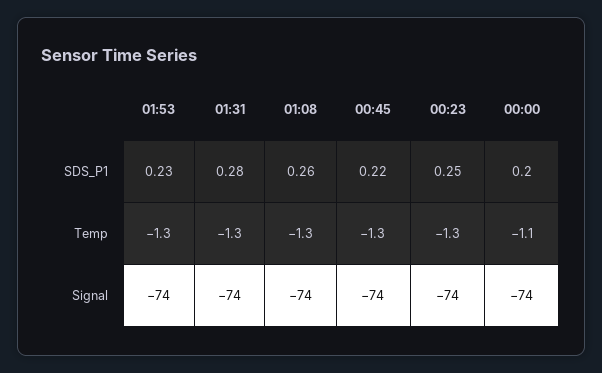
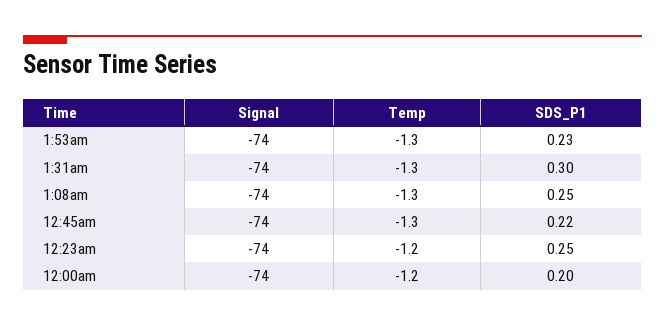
01:31, SDS_P1: 0.28 -> 0.3
01:08, SDS_P1: 0.26 -> 0.25
00:23, Temp: -1.3 -> -1.2
00:00, Temp: -1.1 -> -1.2

